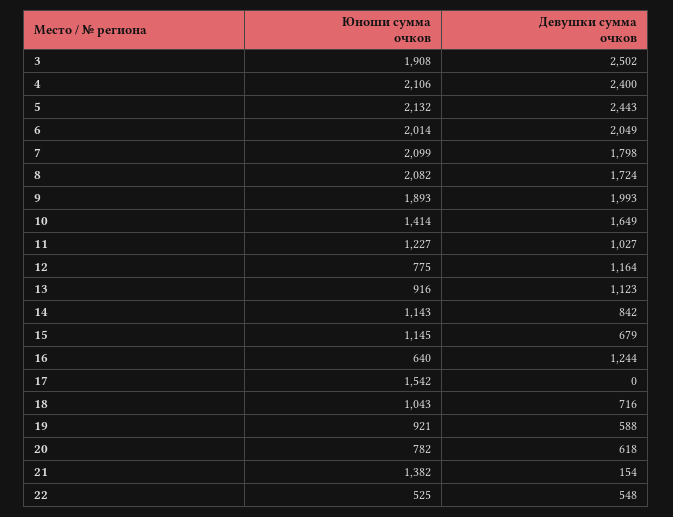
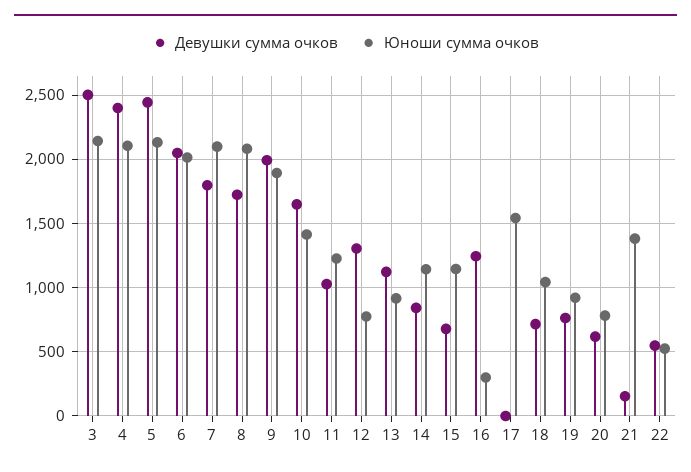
Юноши сумма очков, 3: 1908 -> 2150
Девушки сумма очков, 12: 1164 -> 1300
Юноши сумма очков, 16: 640 -> 300
Девушки сумма очков, 19: 588 -> 750

